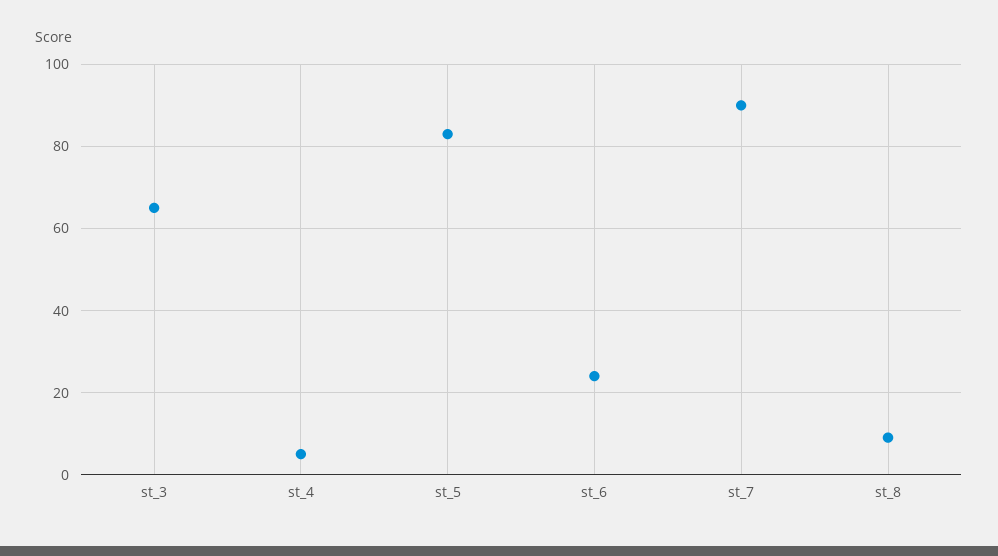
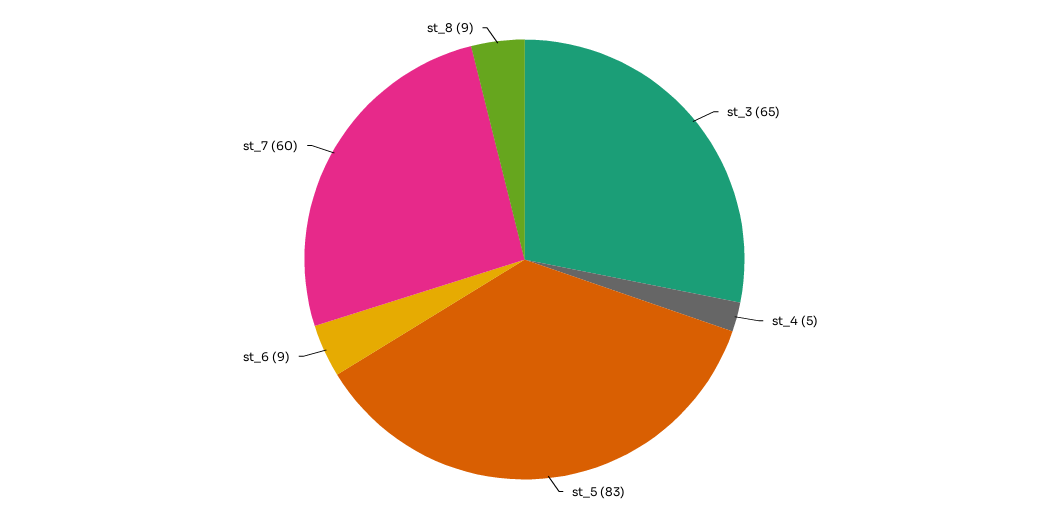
st_6: 25 -> 9
st_7: 90 -> 60

